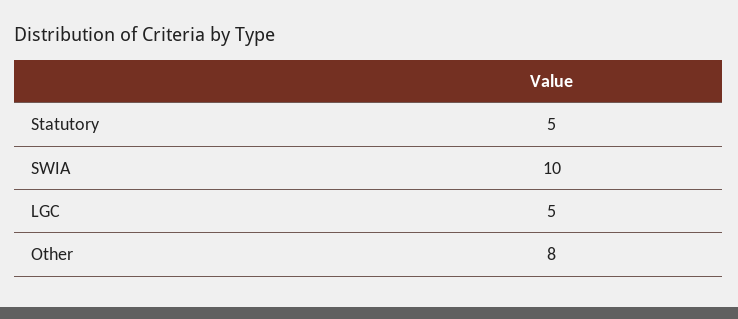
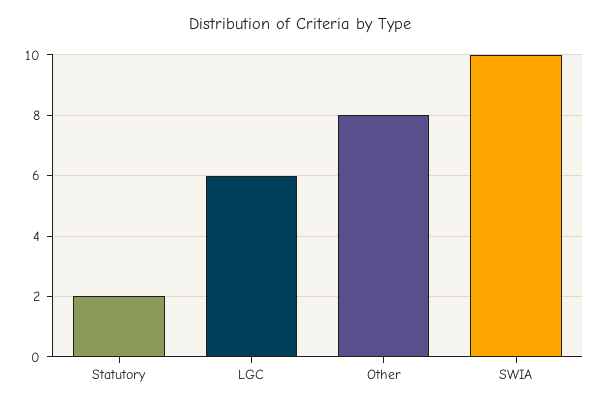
Statutory: 5 -> 2
LGC: 5 -> 6

